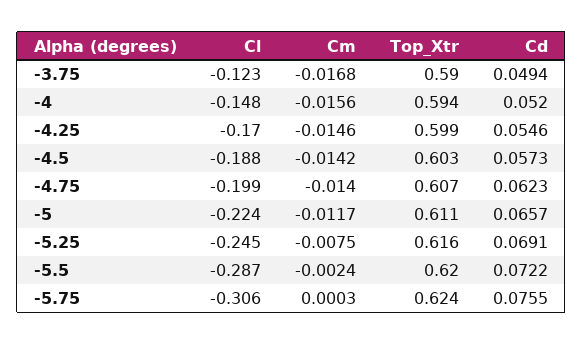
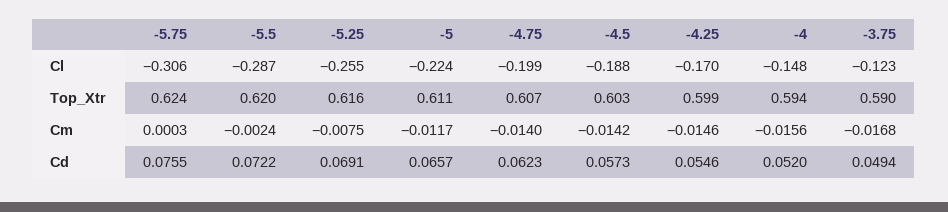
Cl, -5.25: -0.245 -> -0.255

